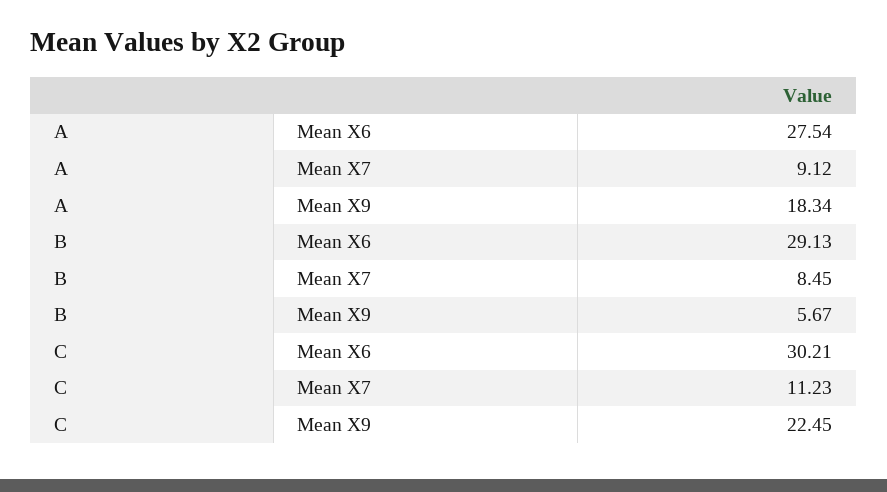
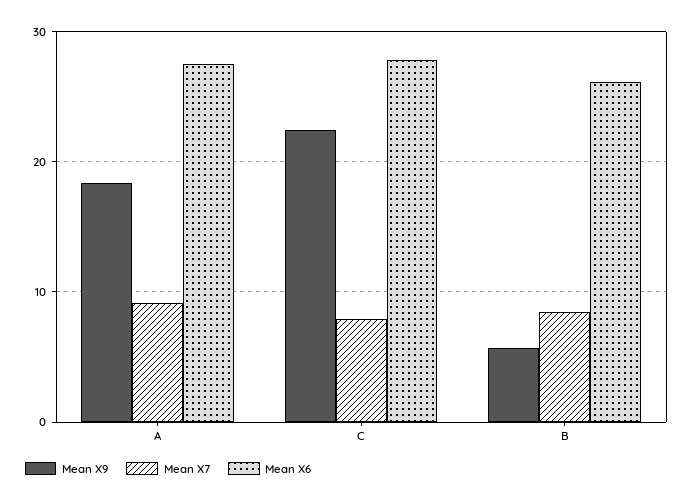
Mean X6, B: 29.13 -> 26
Mean X6, C: 30.21 -> 28
Mean X7, C: 11.23 -> 8

